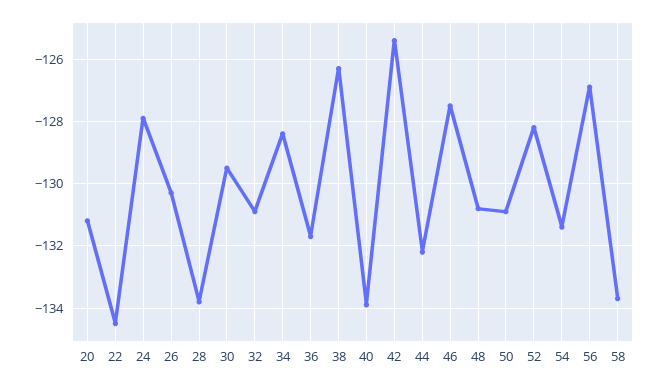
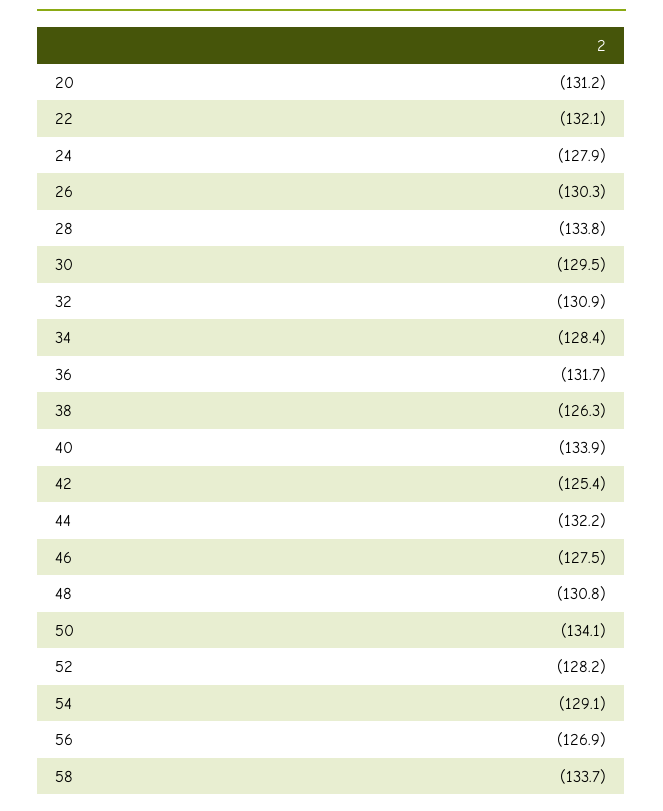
22: -134.5 -> -132.1
50: -131 -> -134.1
54: -131.5 -> -129.1

